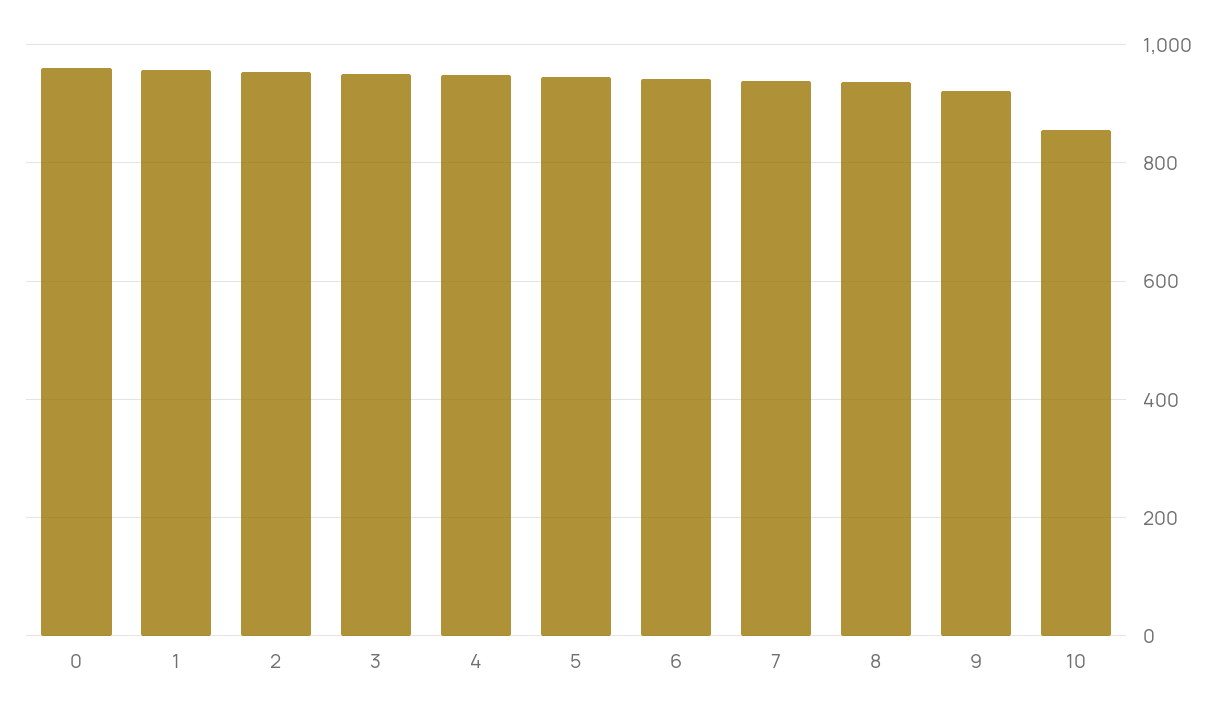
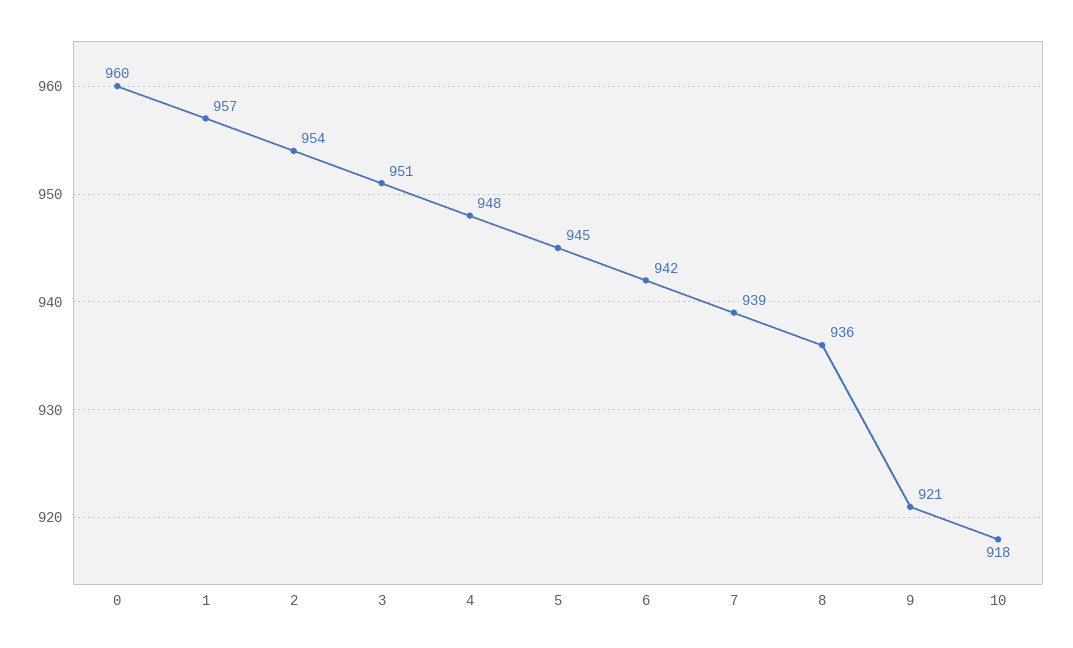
10: 860 -> 918

